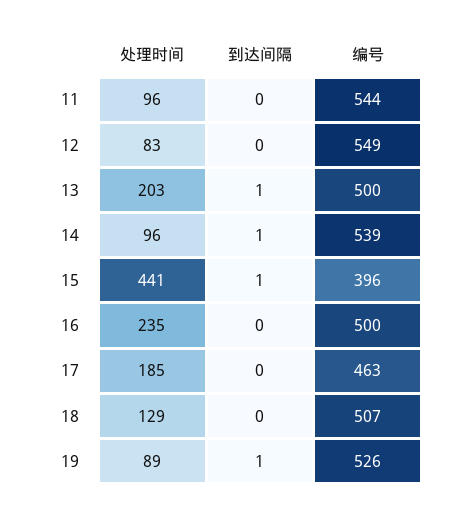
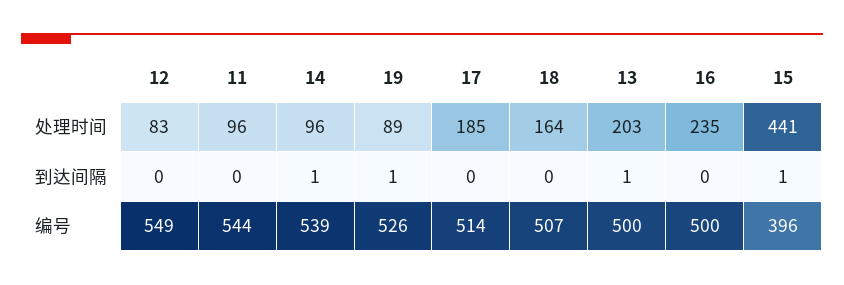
编号, 17: 463 -> 514
处理时间, 18: 129 -> 164

